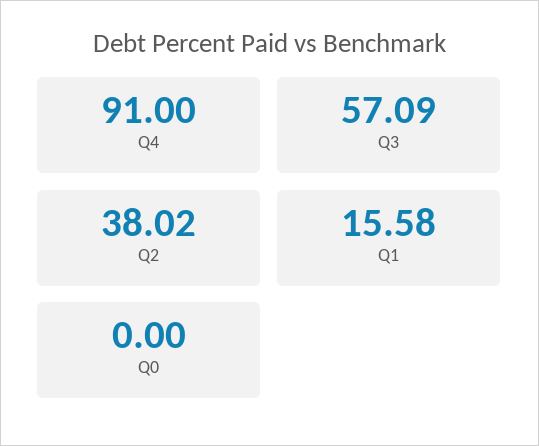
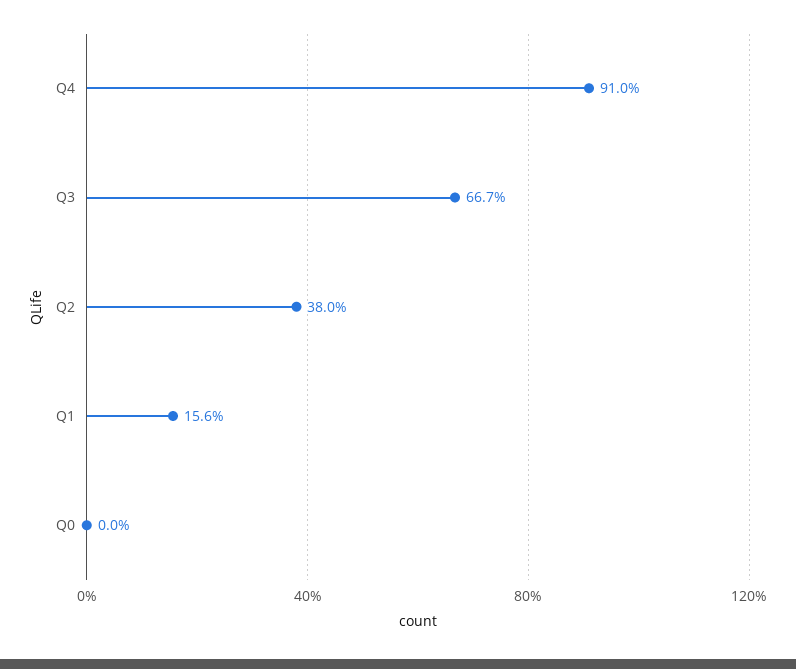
Q3: 57.09 -> 66.7

